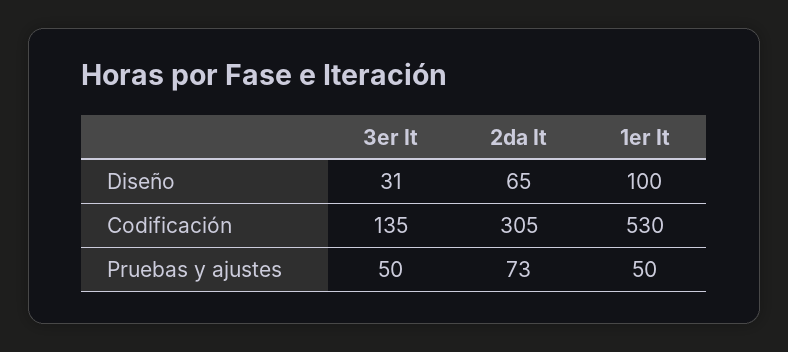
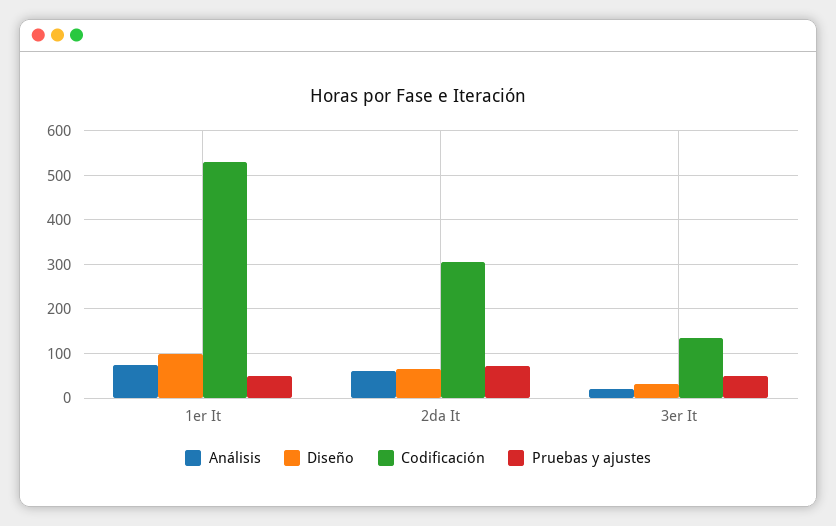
Análisis, 1er It: none -> 80
Análisis, 2da It: none -> 60
Análisis, 3er It: none -> 20

